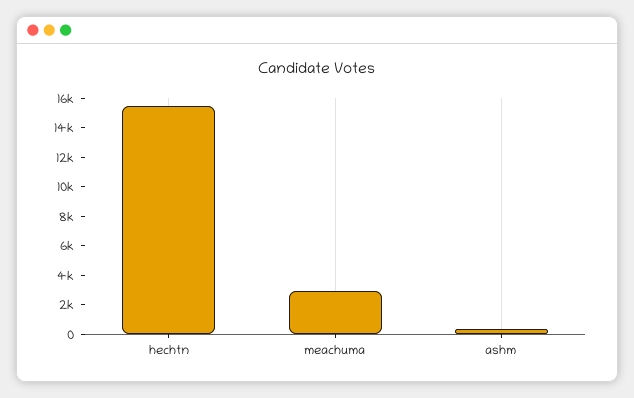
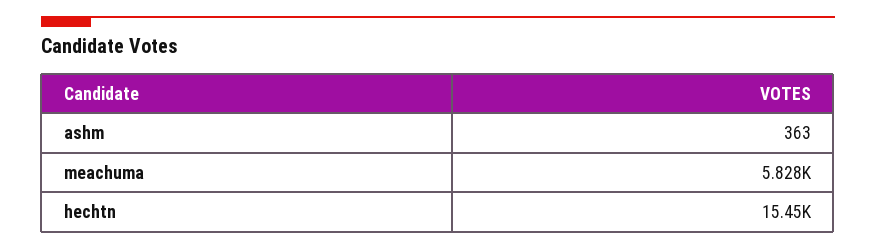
meachuma: 3000 -> 5828

